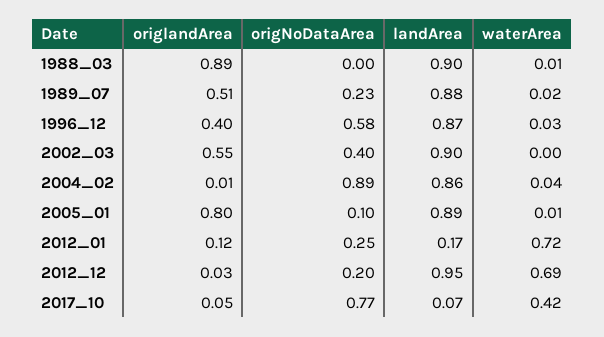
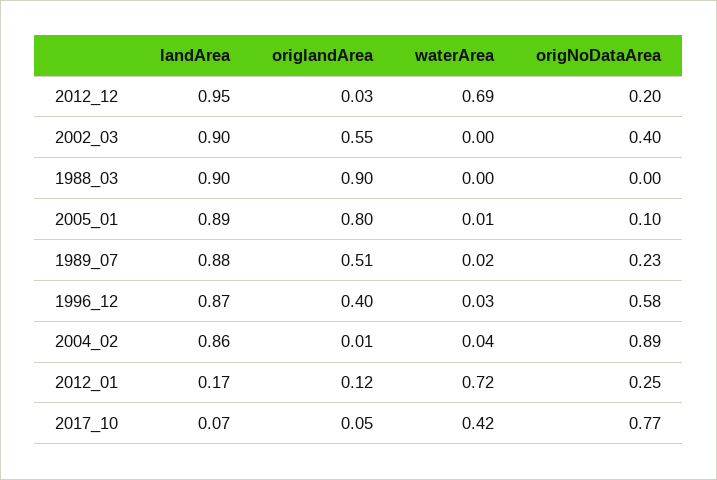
origlandArea, 1988_03: 0.89 -> 0.9
waterArea, 1988_03: 0.01 -> 0

